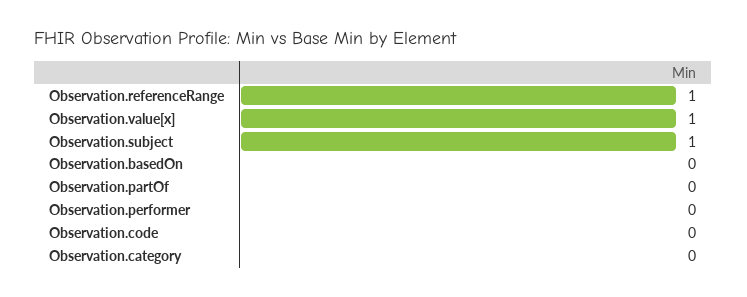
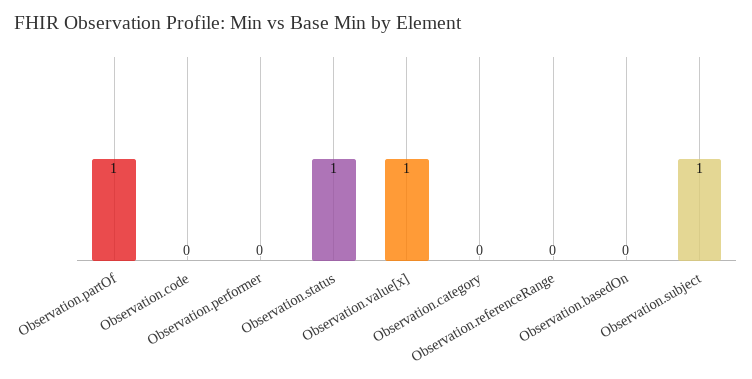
Observation.referenceRange: 1 -> 0
Observation.partOf: 0 -> 1
Observation.status: none -> 1

